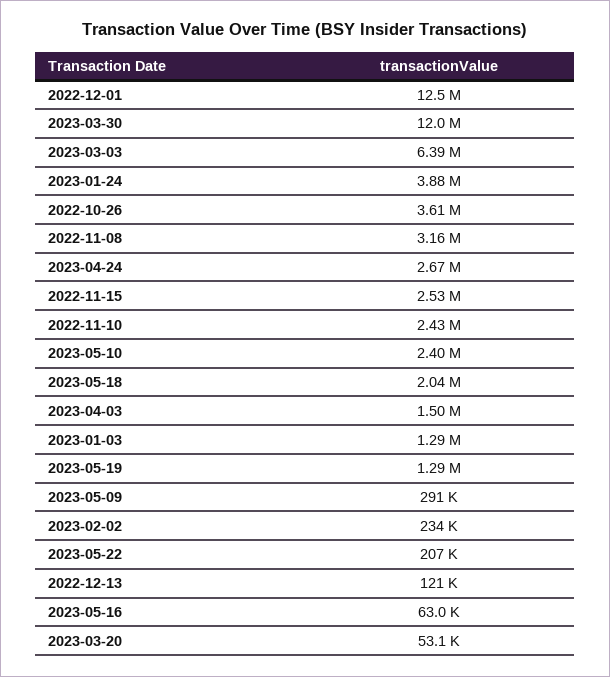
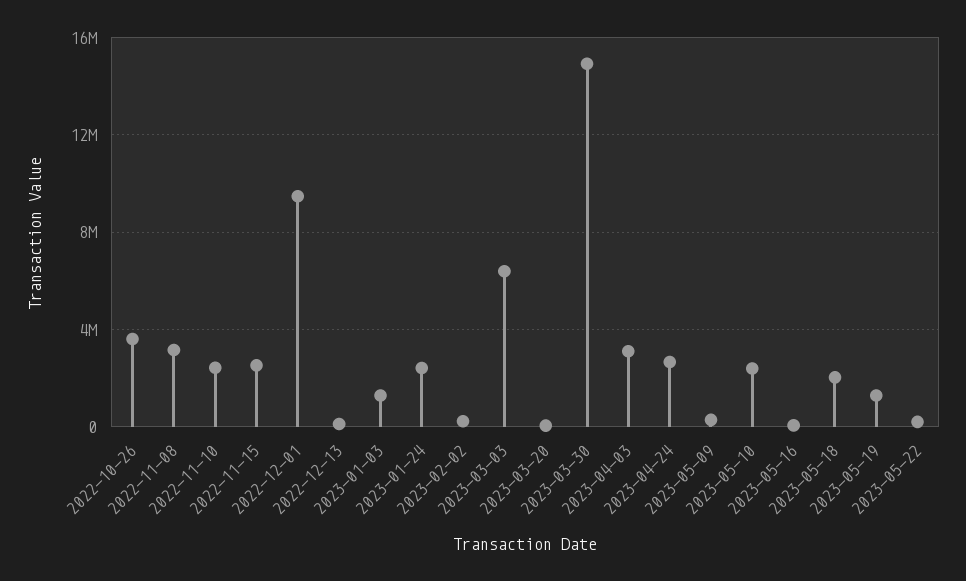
2022-12-01: 12500000 -> 9500000
2023-03-30: 12000000 -> 15000000
2023-01-24: 3880000 -> 2500000
2023-04-03: 1500000 -> 3000000

